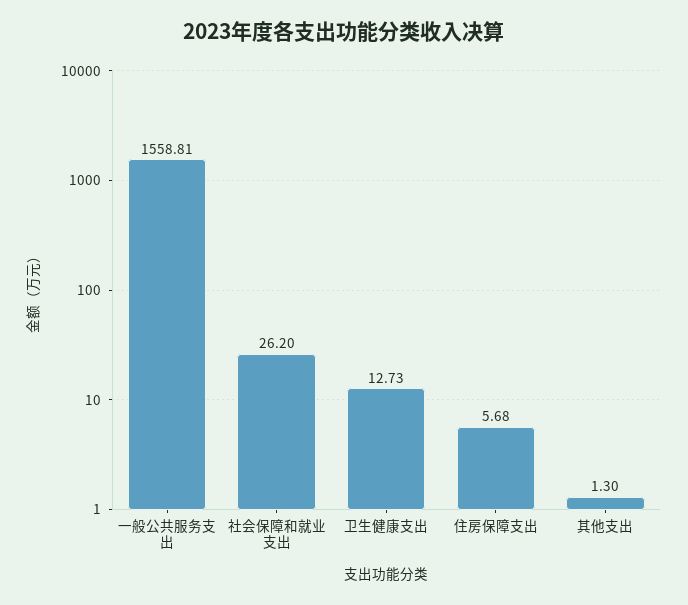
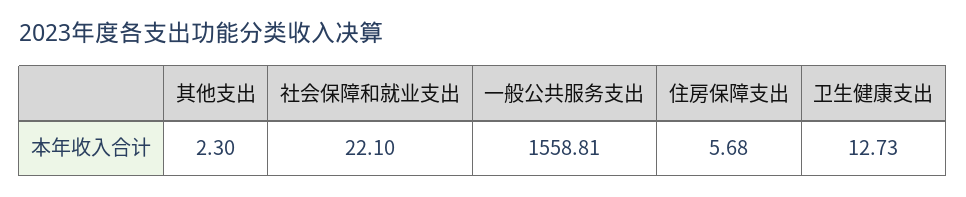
社会保障和就业支出: 26.2 -> 22.1
其他支出: 1.3 -> 2.3

